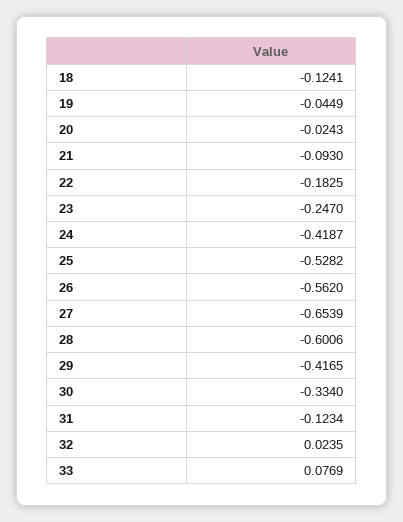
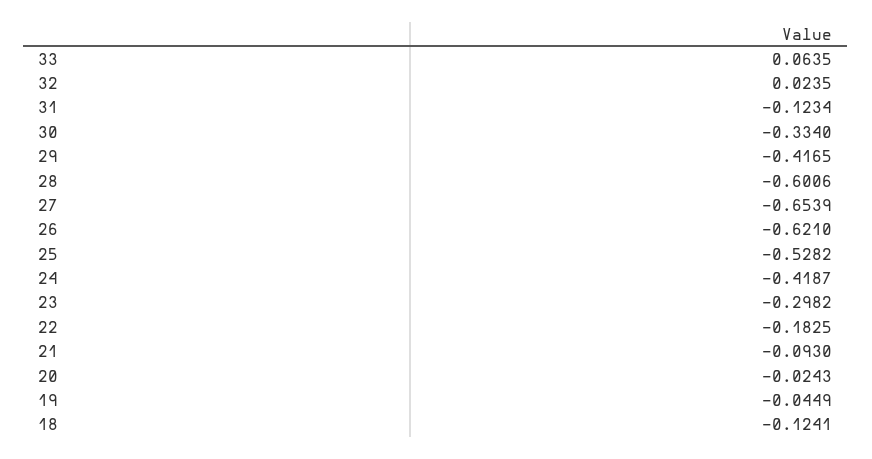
23: -0.247 -> -0.2982
26: -0.562 -> -0.621
33: 0.0769 -> 0.0635

